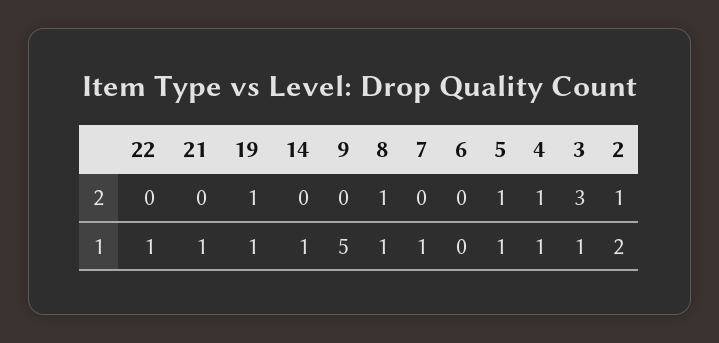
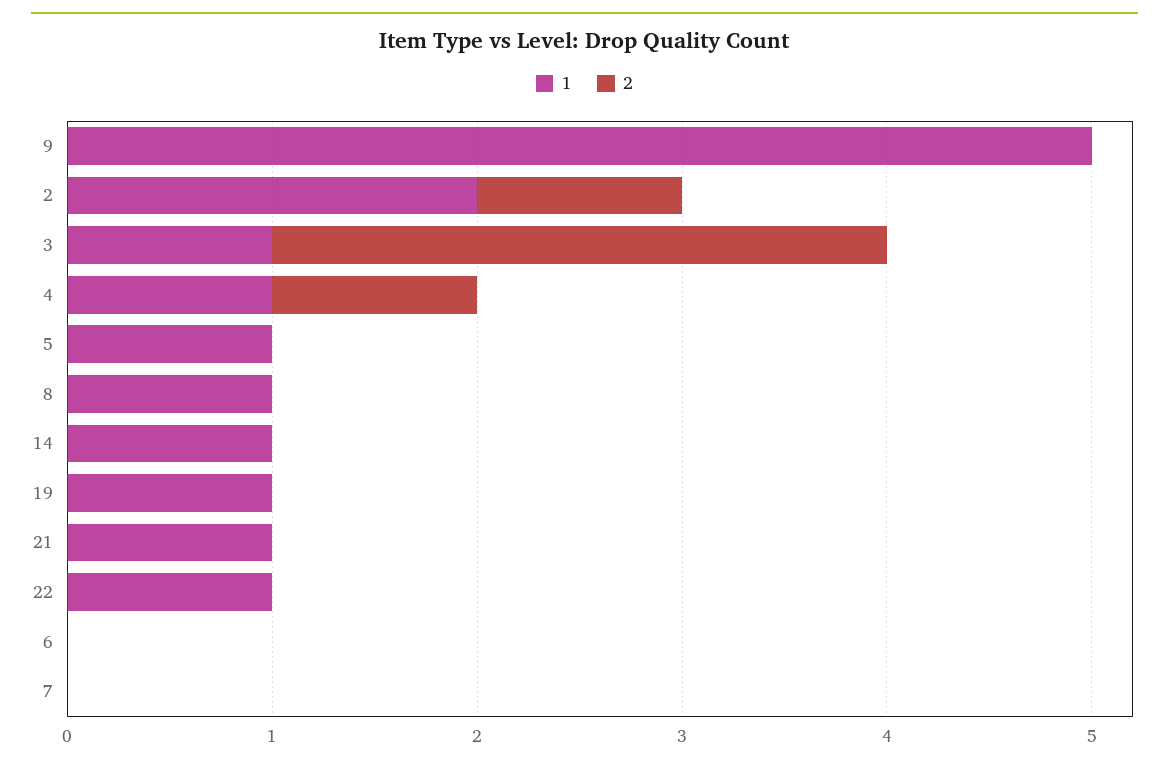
2, 19: 1 -> 0
2, 8: 1 -> 0
2, 5: 1 -> 0
1, 7: 1 -> 0

